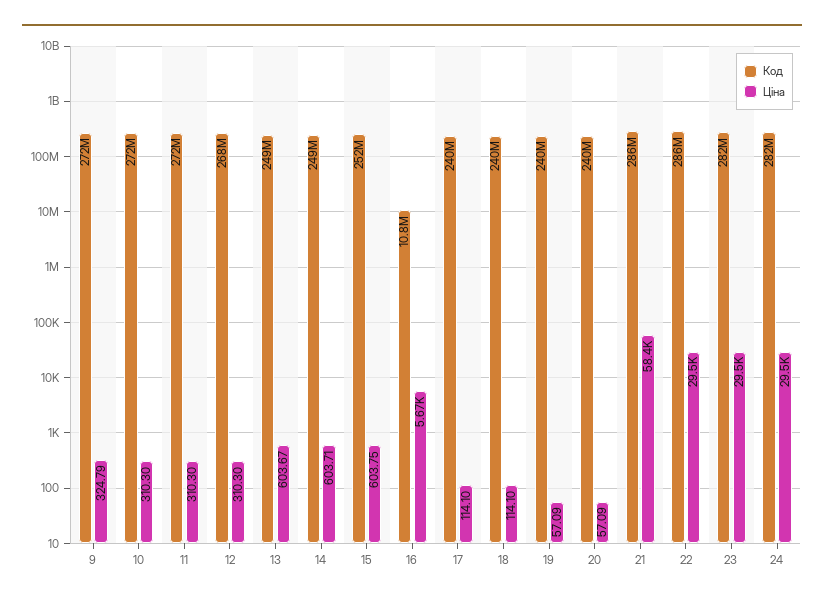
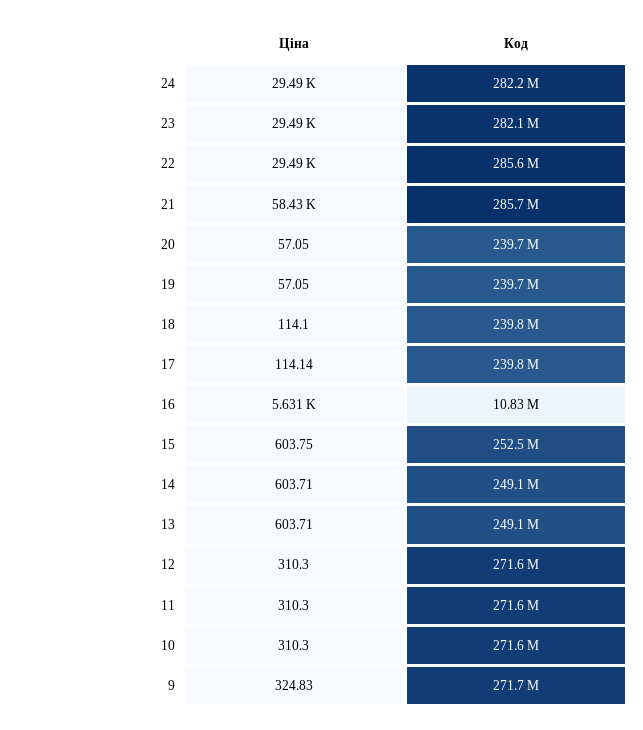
Ціна, 9: 324.79 -> 324.83
Код, 12: 268000000 -> 271600000
Ціна, 13: 603.67 -> 603.71
Ціна, 16: 5670 -> 5631
Ціна, 17: 114.1 -> 114.14
Ціна, 19: 57.09 -> 57.05
Ціна, 20: 57.09 -> 57.05

